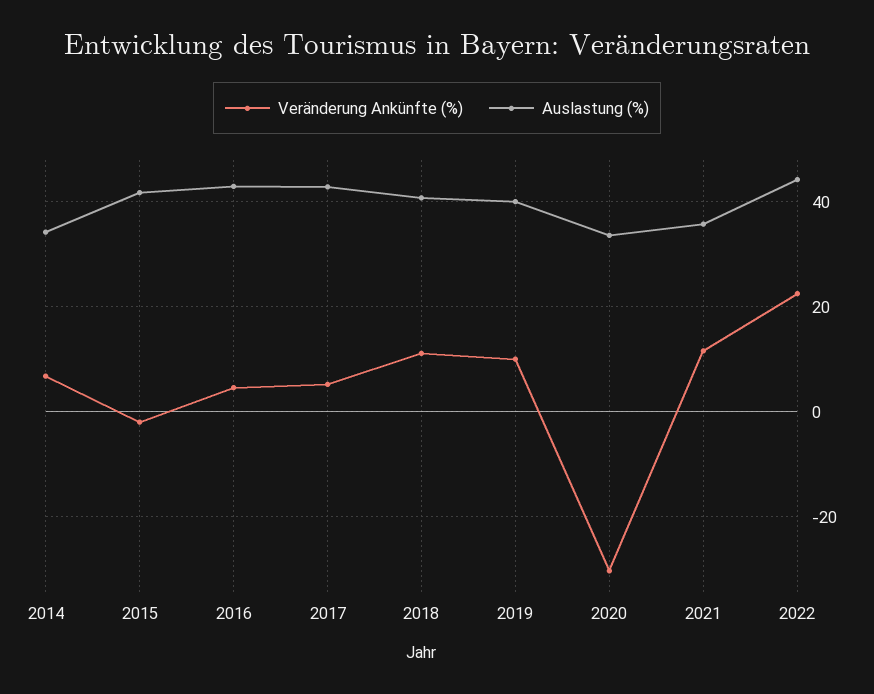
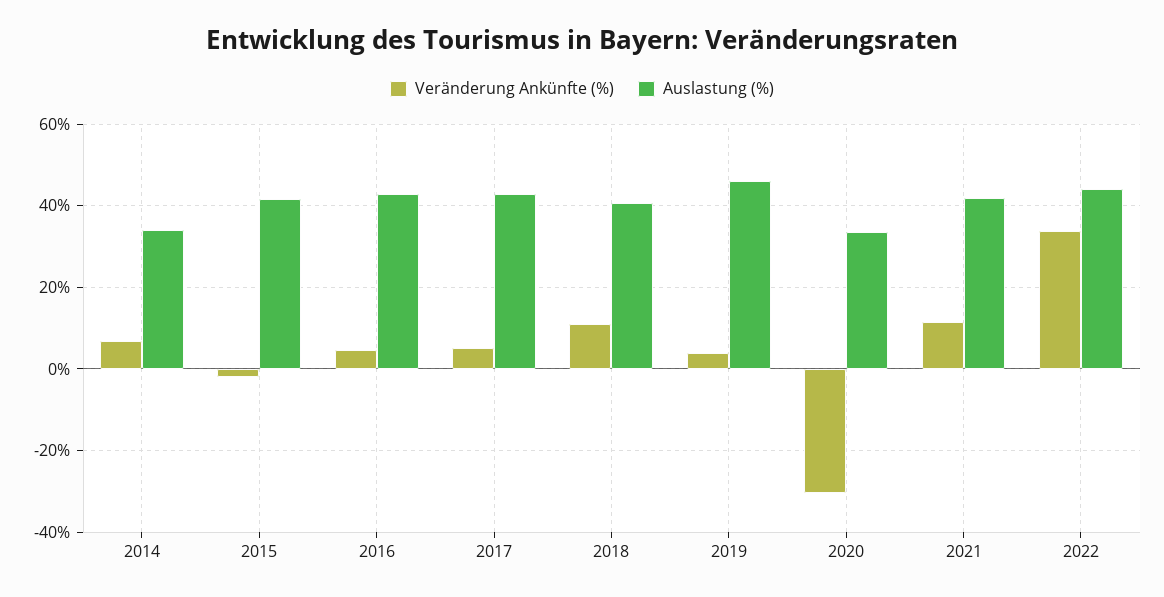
Veränderung Ankünfte (%), 2019: 10 -> 4
Auslastung (%), 2019: 40 -> 46
Auslastung (%), 2021: 36 -> 42
Veränderung Ankünfte (%), 2022: 22 -> 34

